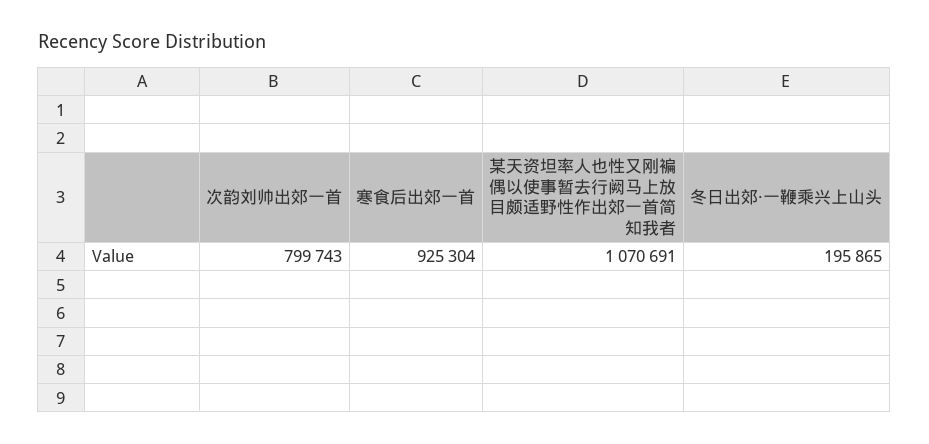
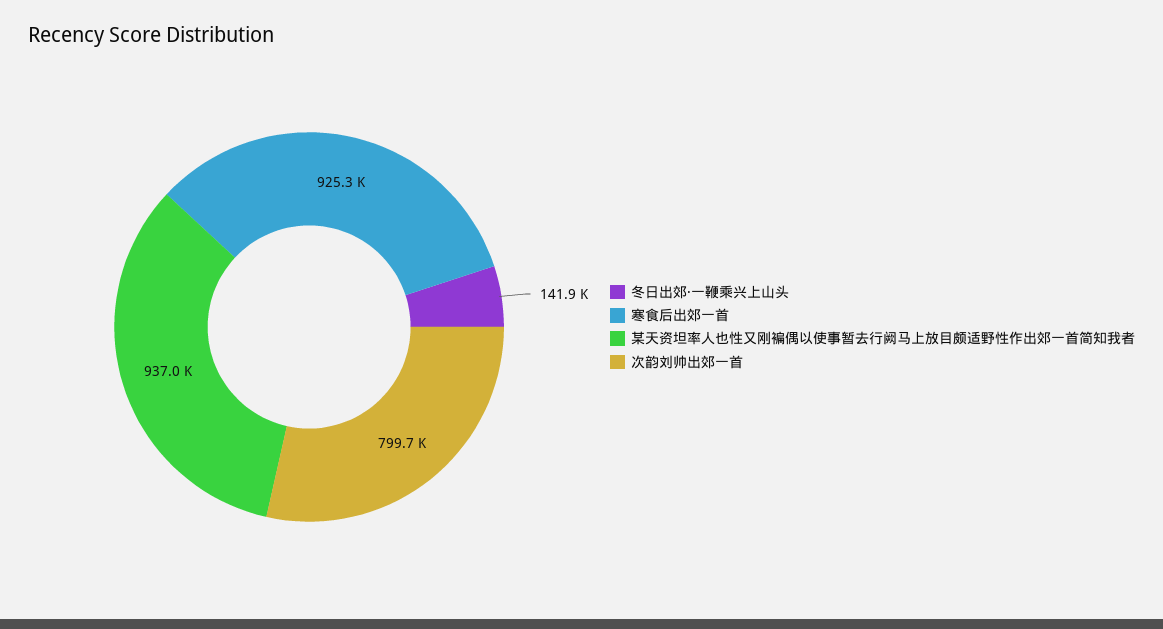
某天资坦率人也性又刚褊偶以使事暂去行阙马上放目颇适野性作出郊一首简知我者: 1070691 -> 937000
冬日出郊·一鞭乘兴上山头: 195865 -> 141900

